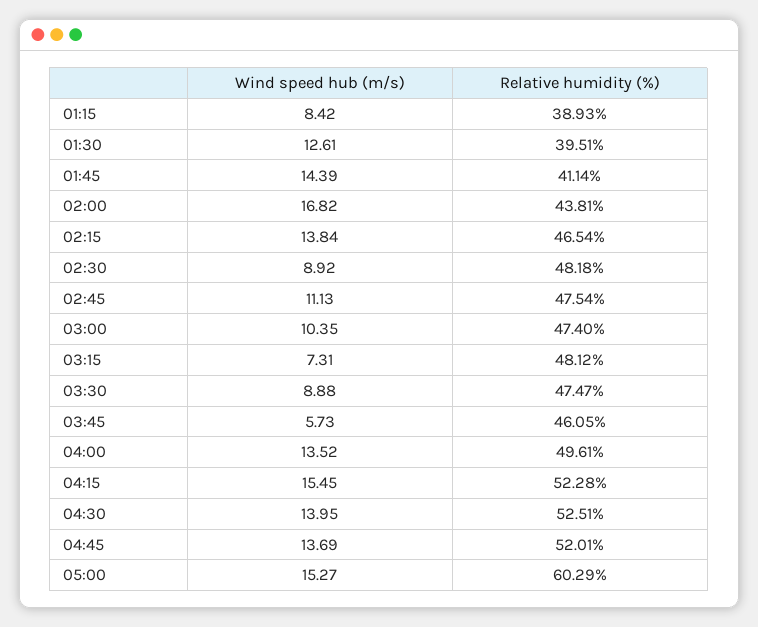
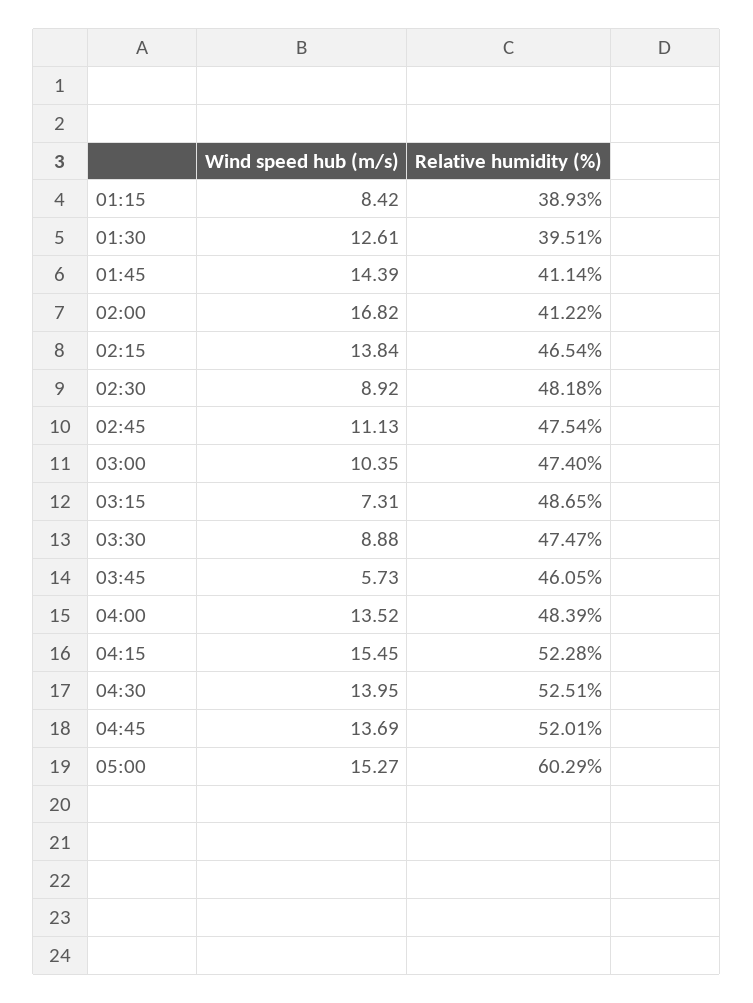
Relative humidity (%), 02:00: 43.81 -> 41.22
Relative humidity (%), 03:15: 48.12 -> 48.65
Relative humidity (%), 04:00: 49.61 -> 48.39

